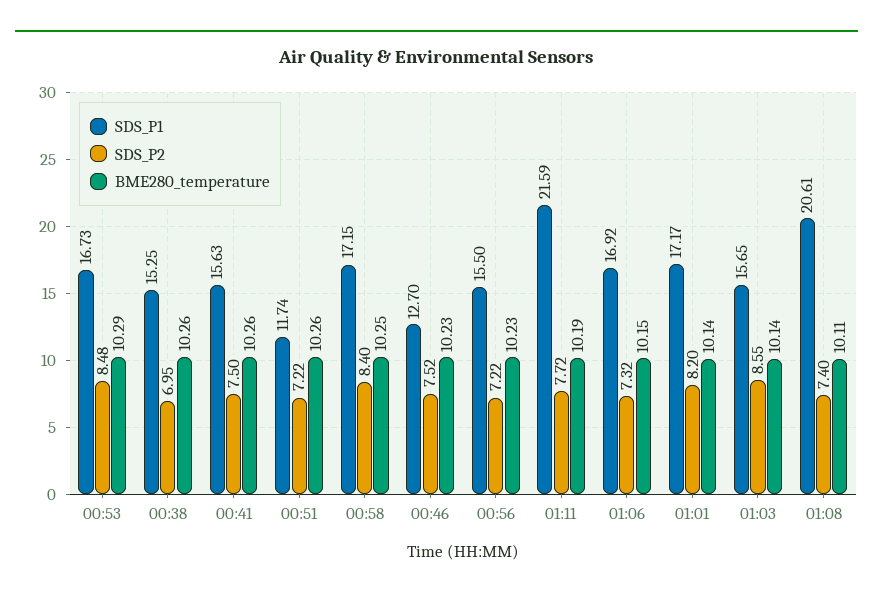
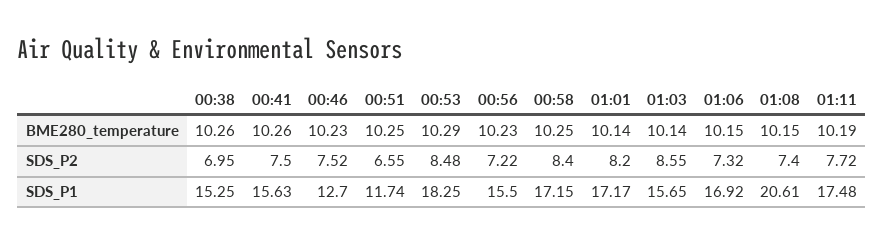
SDS_P1, 00:53: 16.73 -> 18.25
SDS_P2, 00:51: 7.22 -> 6.55
BME280_temperature, 00:51: 10.26 -> 10.25
SDS_P1, 01:11: 21.59 -> 17.48
BME280_temperature, 01:08: 10.11 -> 10.15

